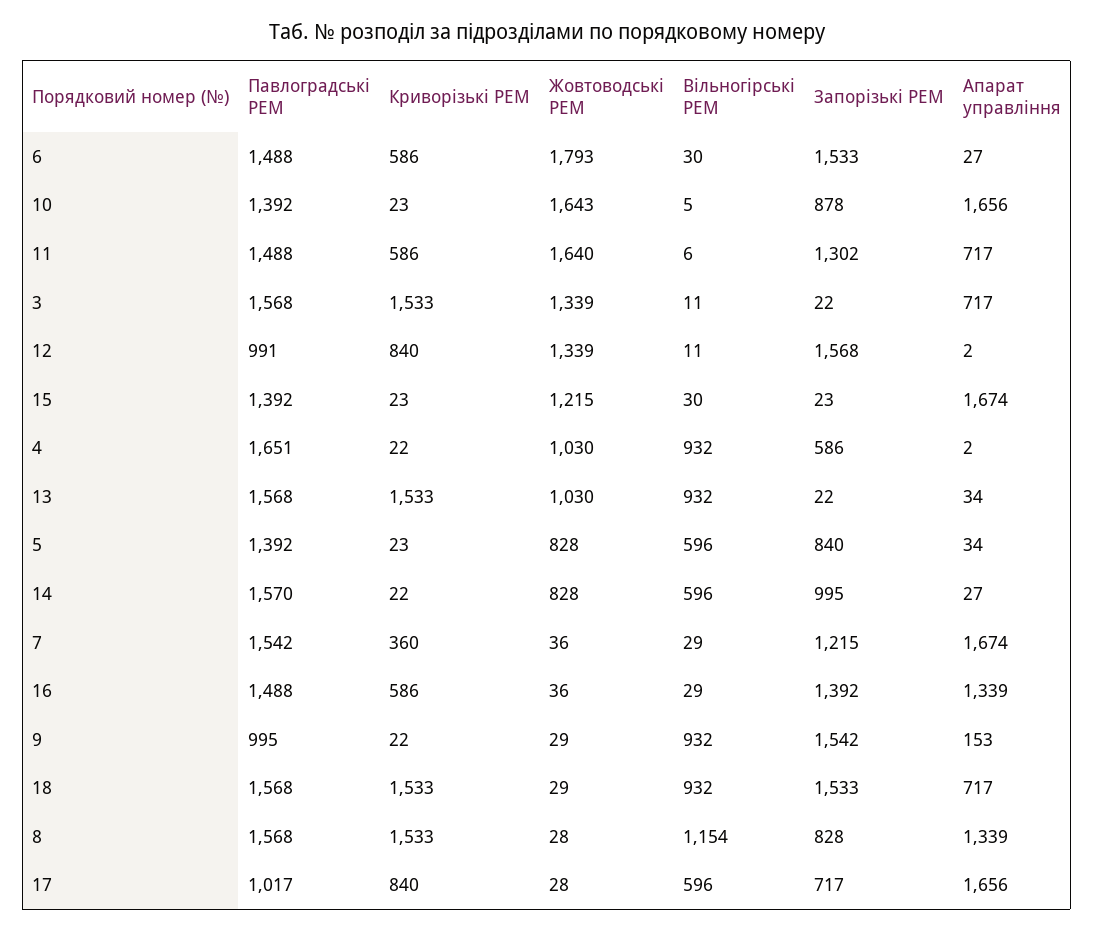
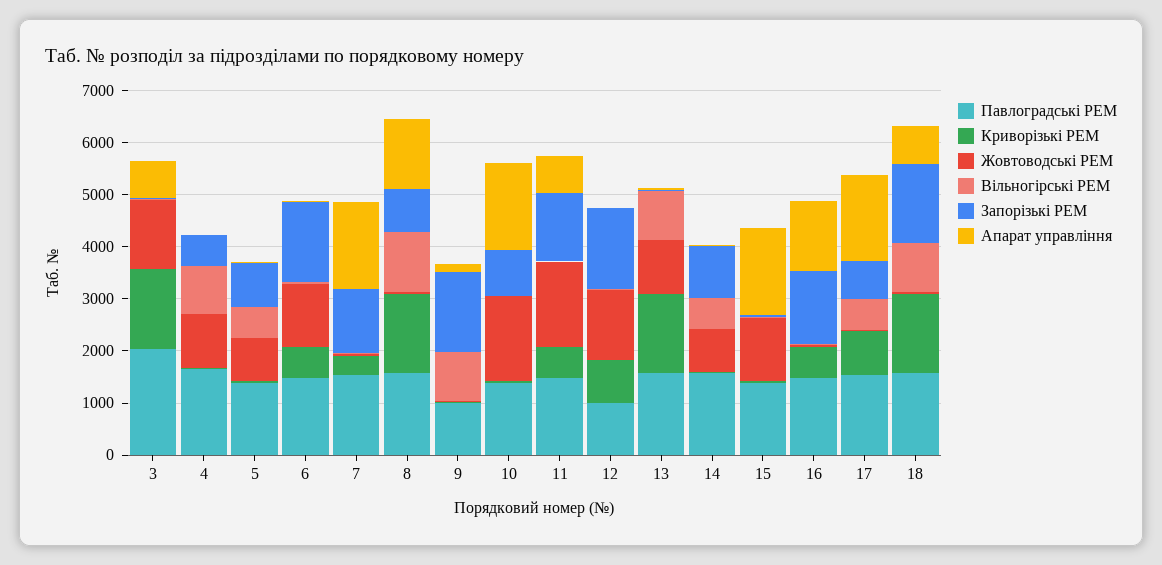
Жовтоводські РЕМ, 6: 1793 -> 1200
Павлоградські РЕМ, 3: 1568 -> 2000
Павлоградські РЕМ, 17: 1017 -> 1600

